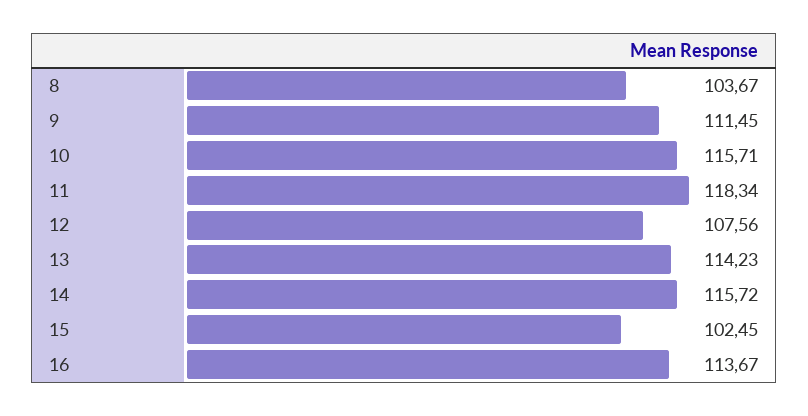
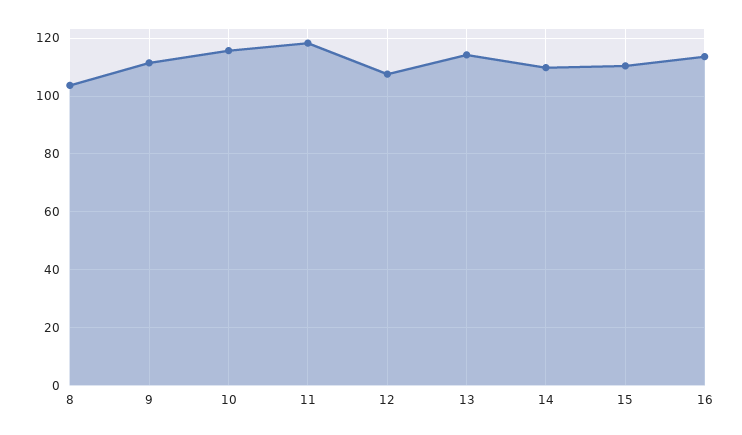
14: 115.72 -> 110
15: 102.45 -> 110

